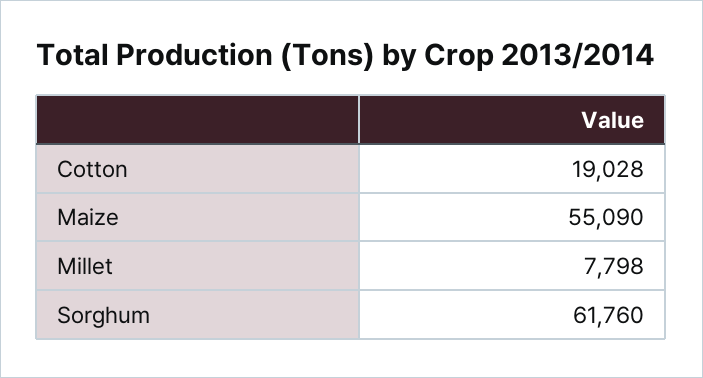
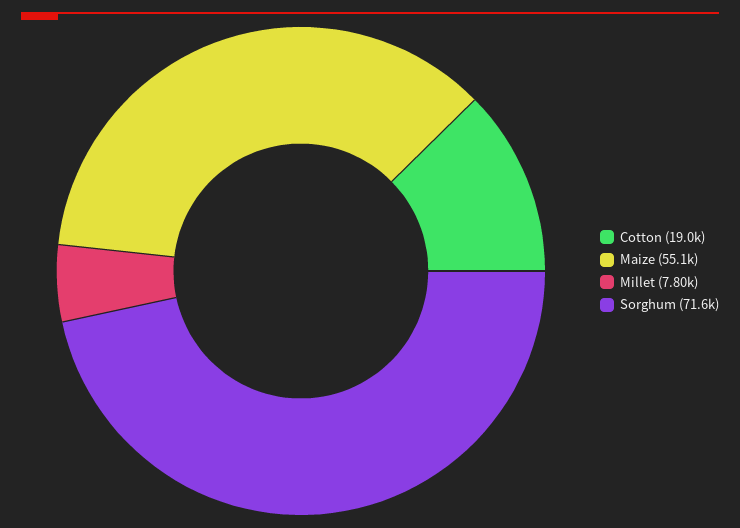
Sorghum: 61760 -> 71600

